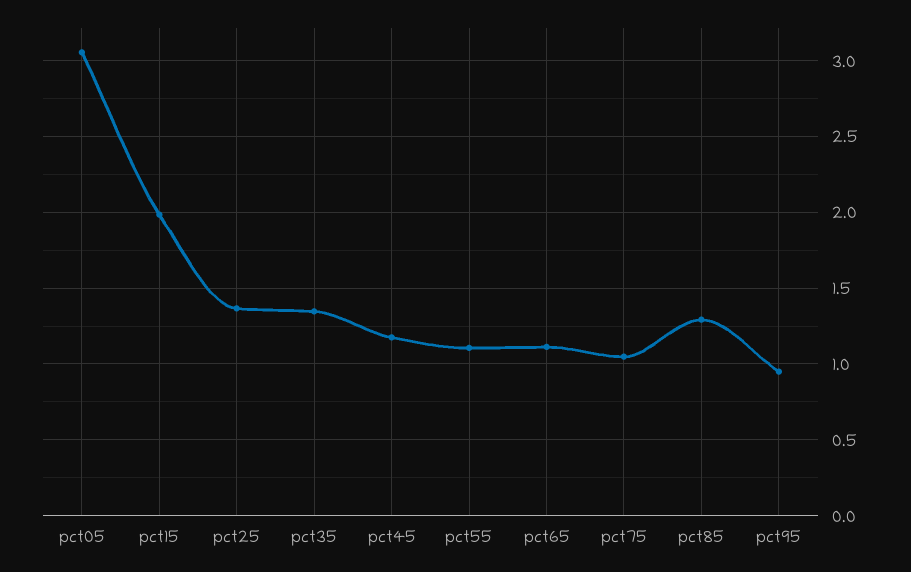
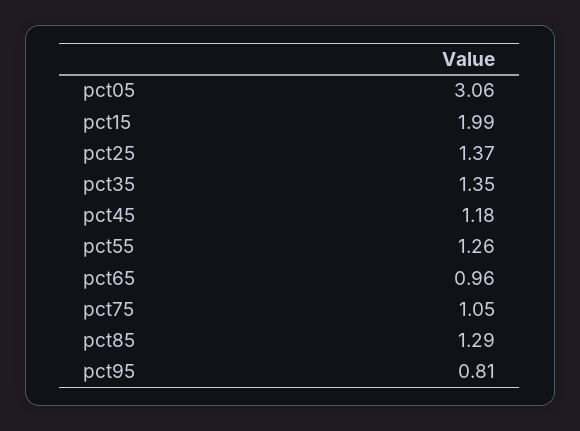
pct55: 1.1 -> 1.26
pct65: 1.1 -> 0.96
pct95: 0.95 -> 0.81

